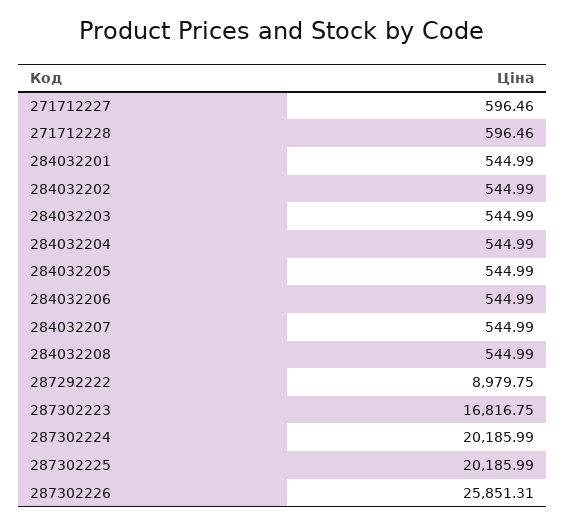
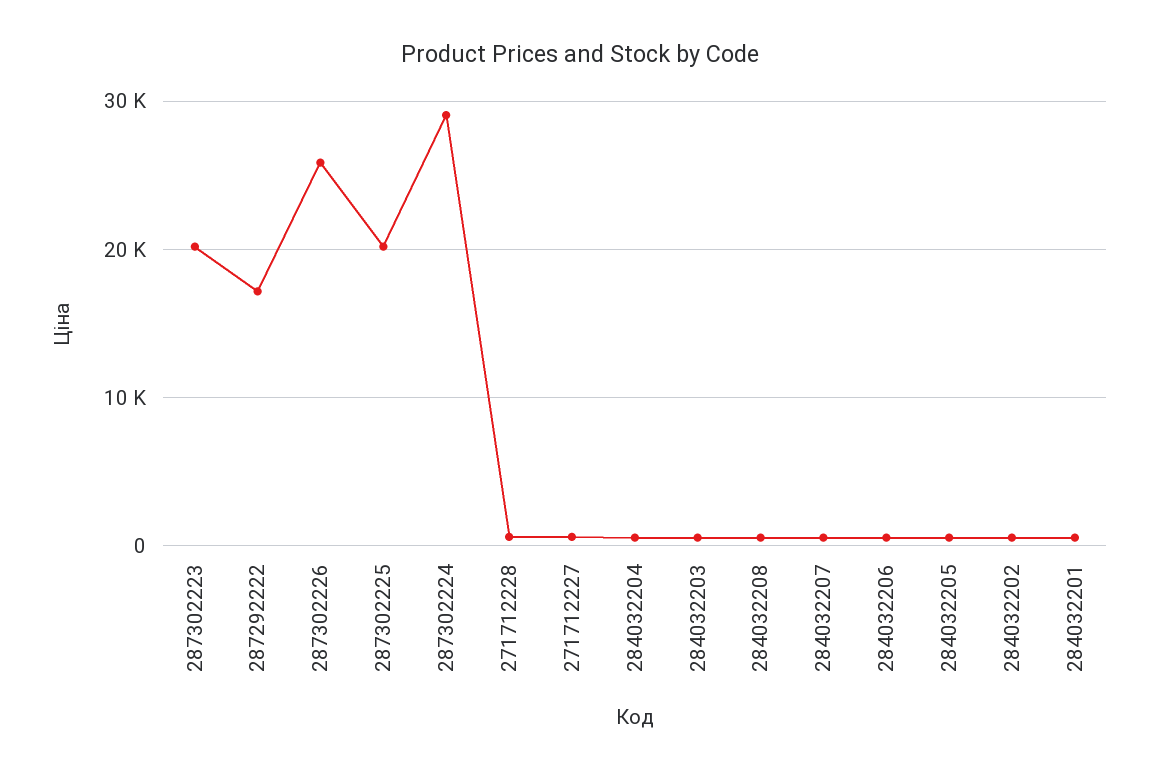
287292222: 8979.75 -> 17000
287302223: 16816.75 -> 20000
287302224: 20185.99 -> 29000

